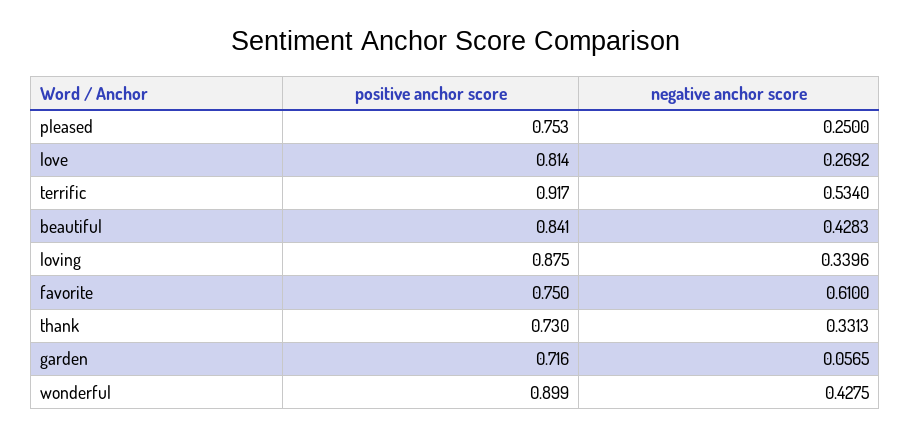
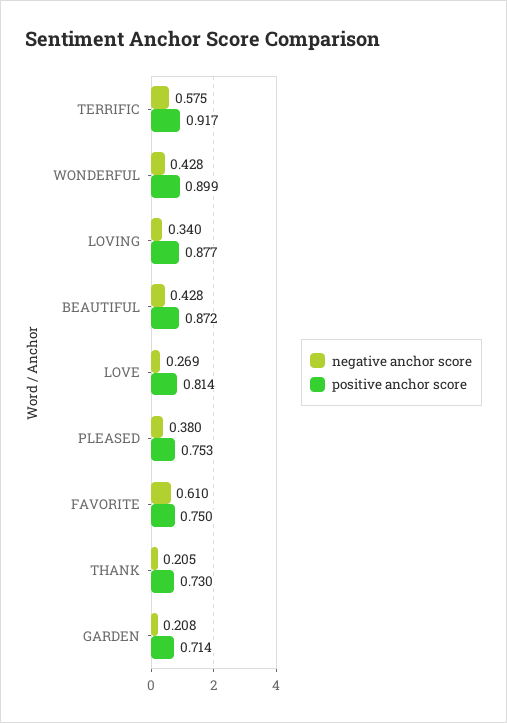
negative anchor score, pleased: 0.25 -> 0.38
negative anchor score, terrific: 0.534 -> 0.575
positive anchor score, beautiful: 0.841 -> 0.872
positive anchor score, loving: 0.875 -> 0.877
negative anchor score, thank: 0.3313 -> 0.205
positive anchor score, garden: 0.716 -> 0.714
negative anchor score, garden: 0.0565 -> 0.208

